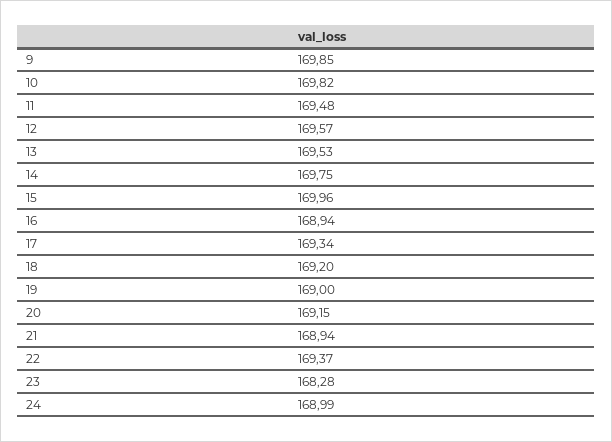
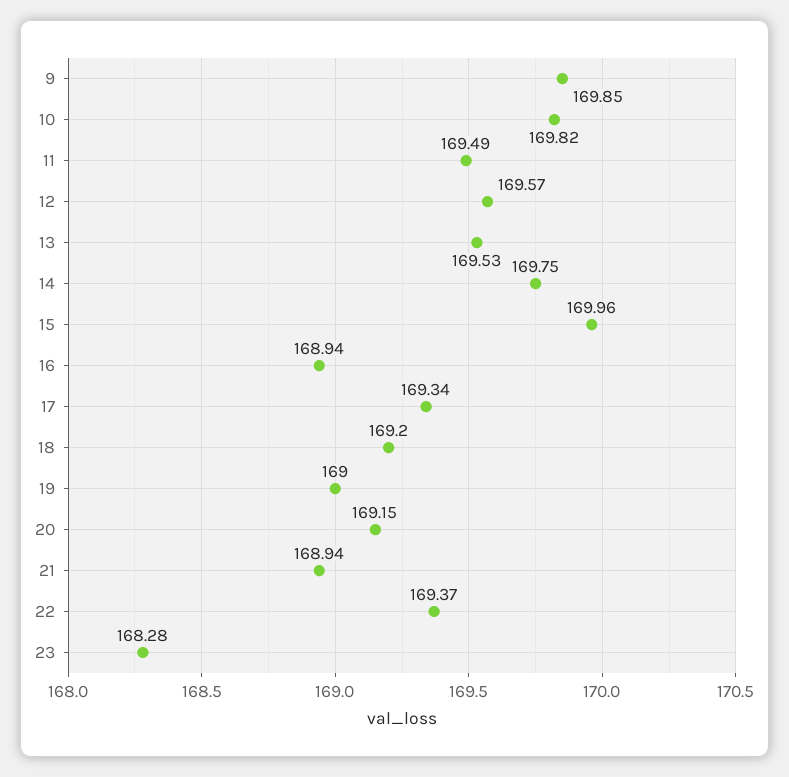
11: 169.48 -> 169.49
24: 168.99 -> none

